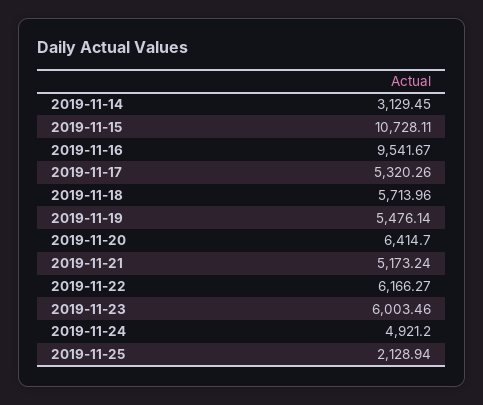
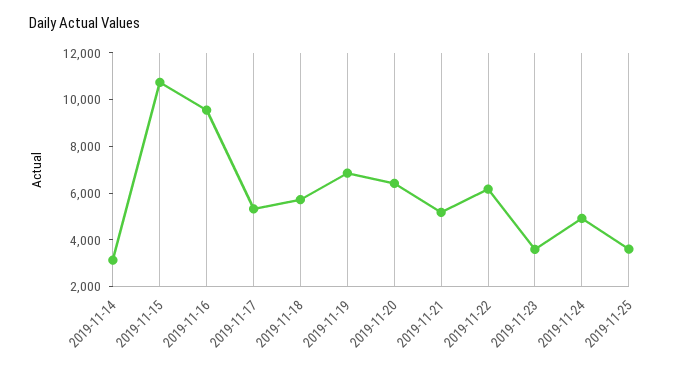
2019-11-19: 5476.14 -> 7000
2019-11-23: 6003.46 -> 3500
2019-11-25: 2128.94 -> 3500

